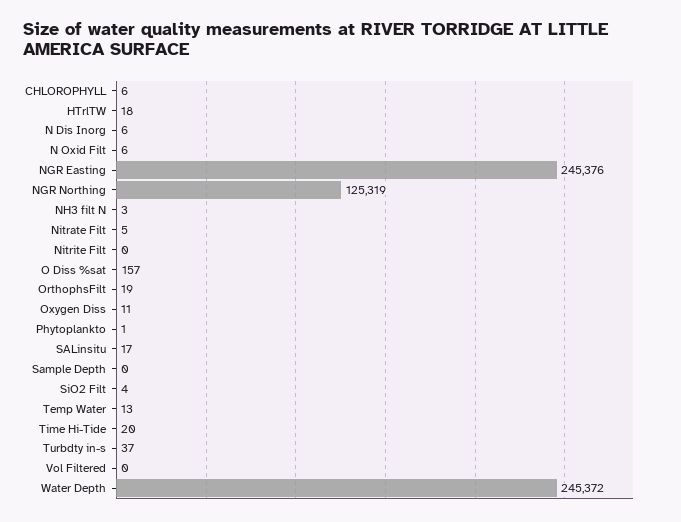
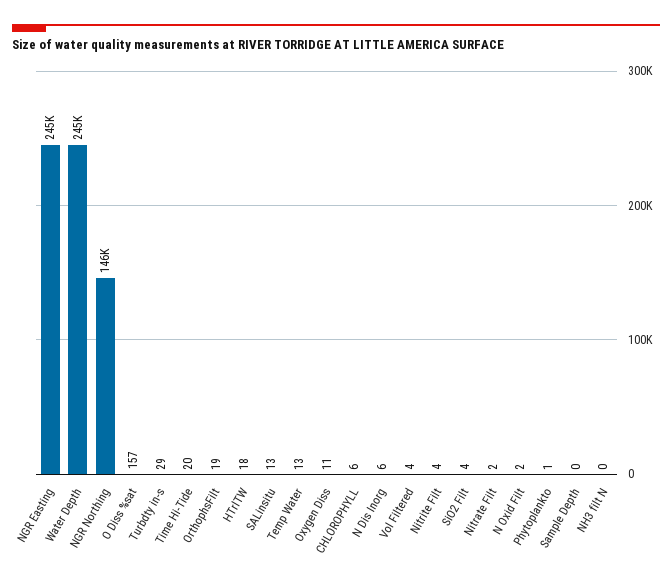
N Oxid Filt: 6 -> 2
NGR Northing: 125319 -> 146000
NH3 filt N: 3 -> 0
Nitrate Filt: 5 -> 2
Nitrite Filt: 0 -> 4
SALinsitu: 17 -> 13
Turbdty in-s: 37 -> 29
Vol Filtered: 0 -> 4

